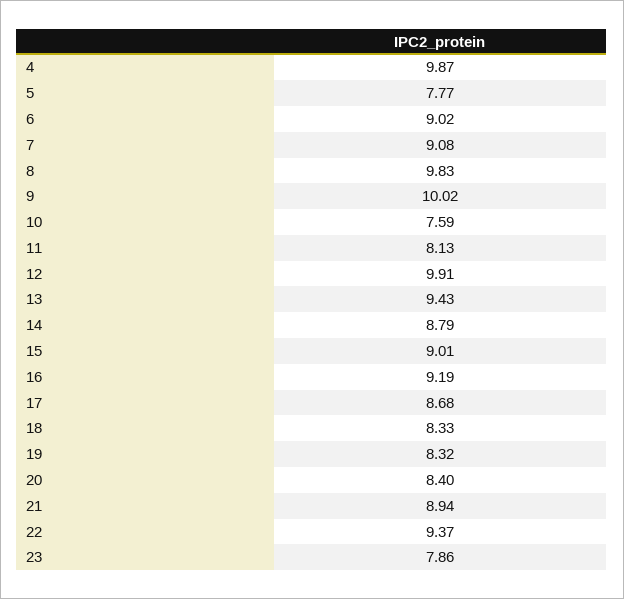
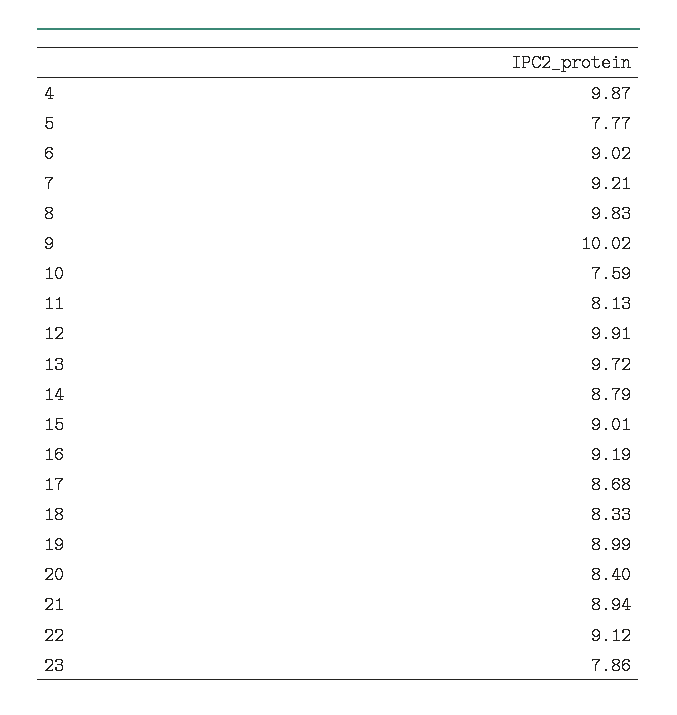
7: 9.08 -> 9.21
13: 9.43 -> 9.72
19: 8.32 -> 8.99
22: 9.37 -> 9.12

